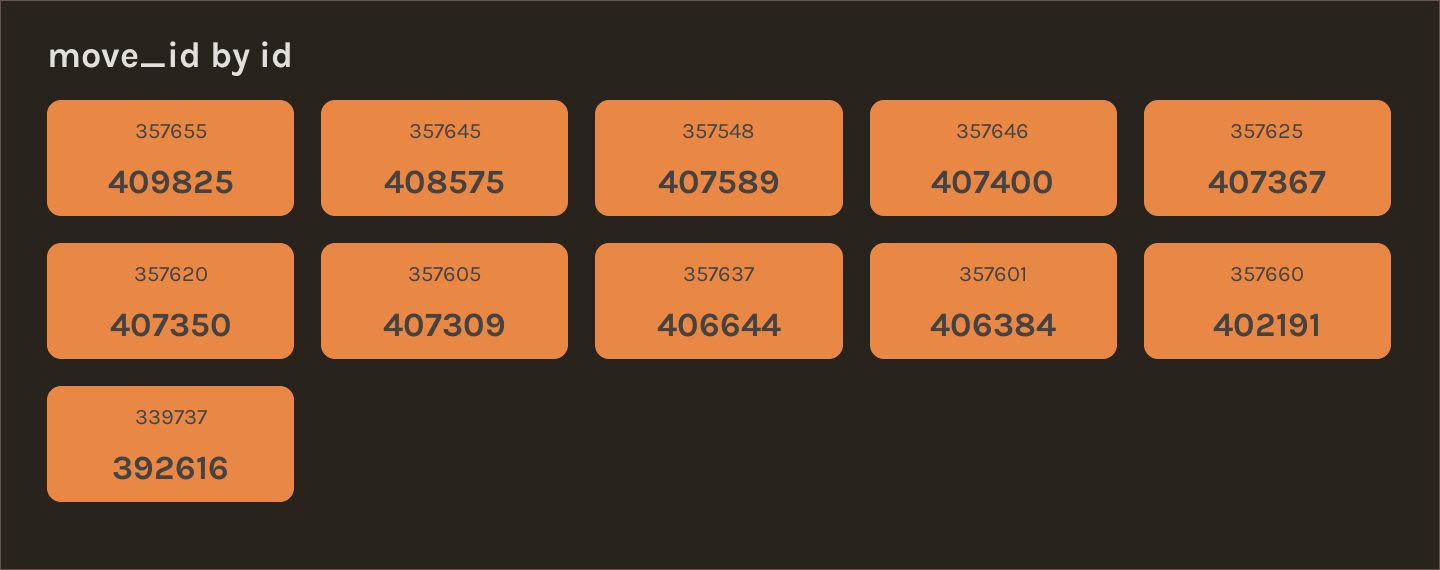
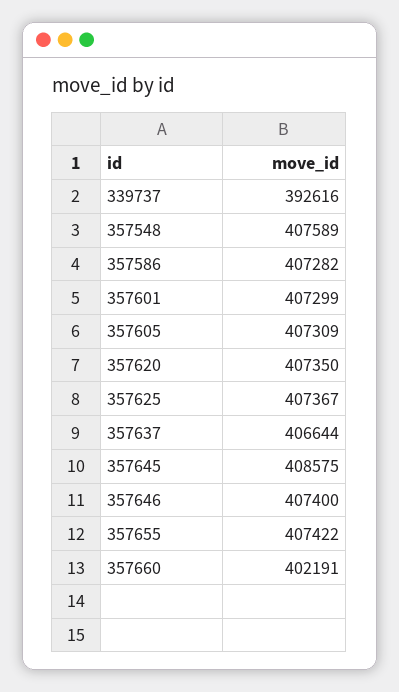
357655: 409825 -> 407422
357601: 406384 -> 407299
357586: none -> 407282

